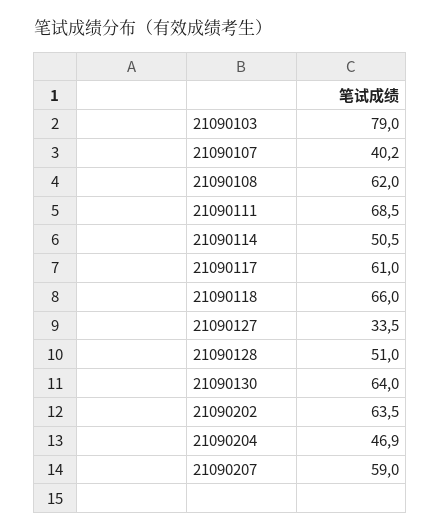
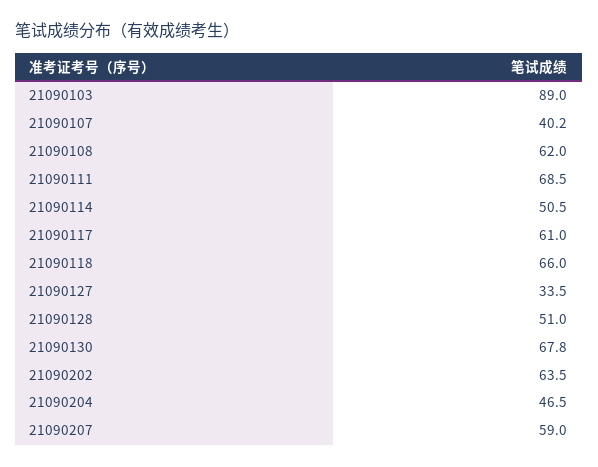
21090103: 79 -> 89
21090130: 64 -> 67.8
21090204: 46.9 -> 46.5

